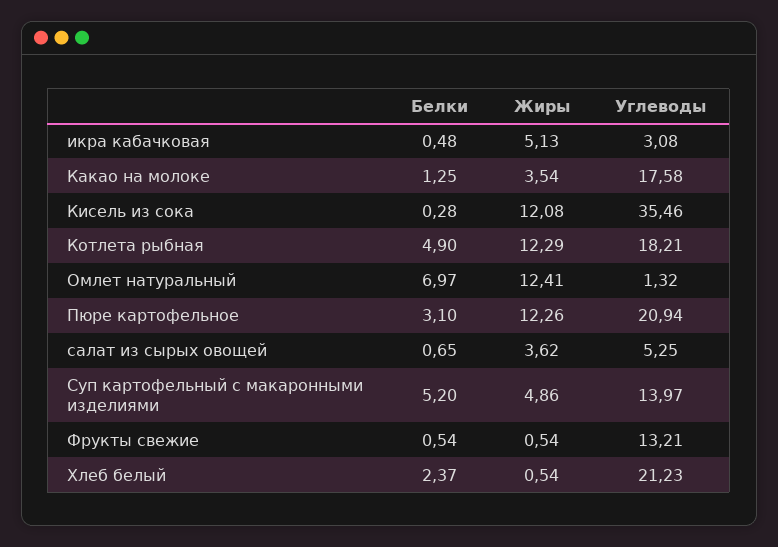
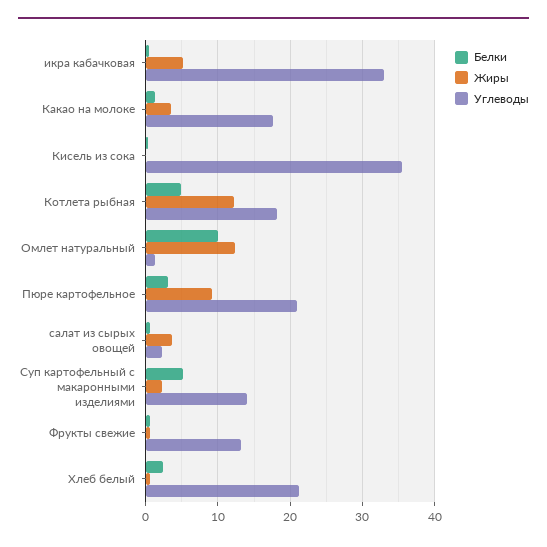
Углеводы, икра кабачковая: 3.08 -> 33
Жиры, Кисель из сока: 12.08 -> 0
Белки, Омлет натуральный: 6.97 -> 10
Жиры, Пюре картофельное: 12.26 -> 9
Углеводы, салат из сырых овощей: 5.25 -> 2
Жиры, Суп картофельный с макаронными изделиями: 4.86 -> 2

